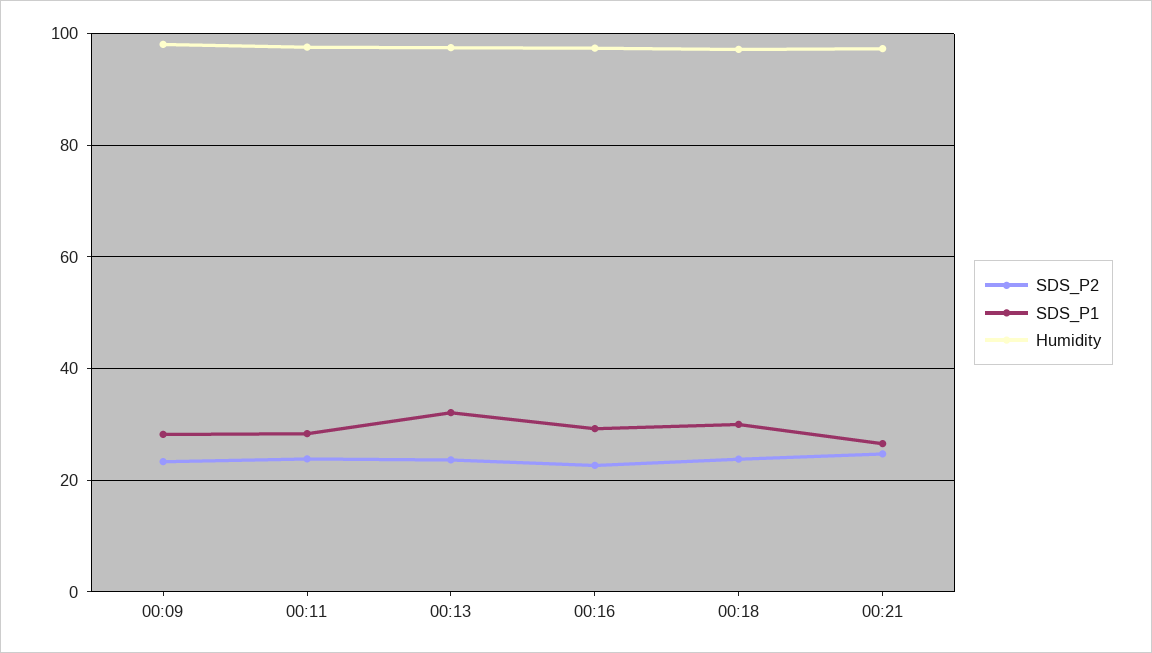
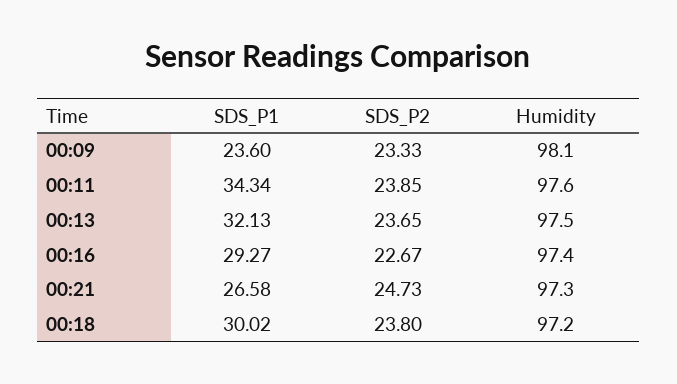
SDS_P1, 00:09: 28 -> 23.6
SDS_P1, 00:11: 28 -> 34.34

